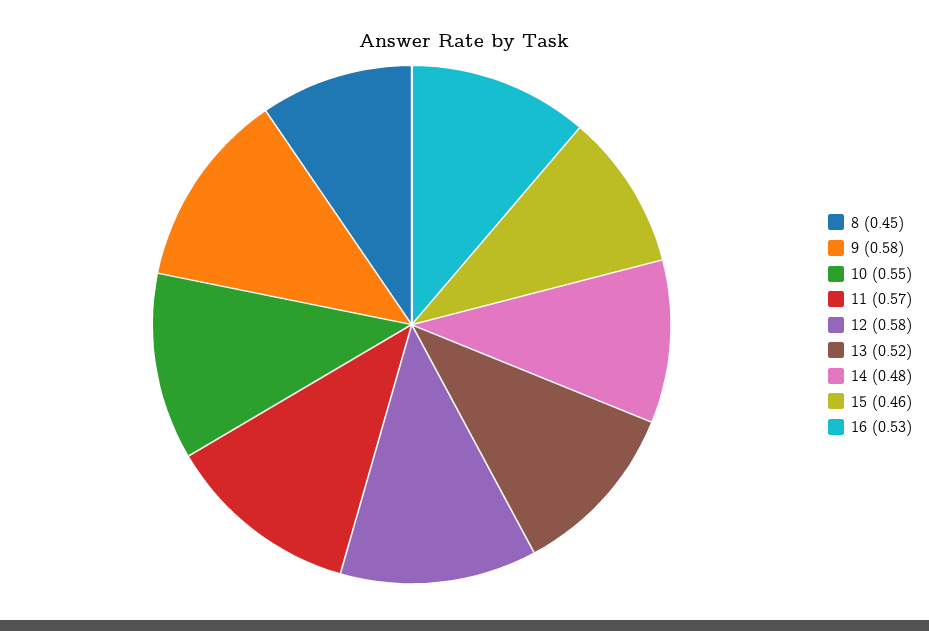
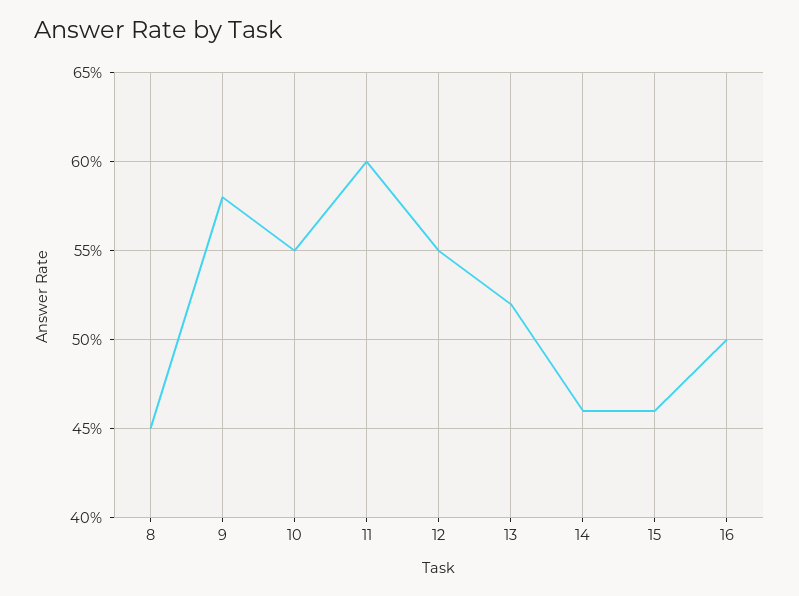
11: 0.57 -> 0.6
12: 0.58 -> 0.55
14: 0.48 -> 0.46
16: 0.53 -> 0.5

